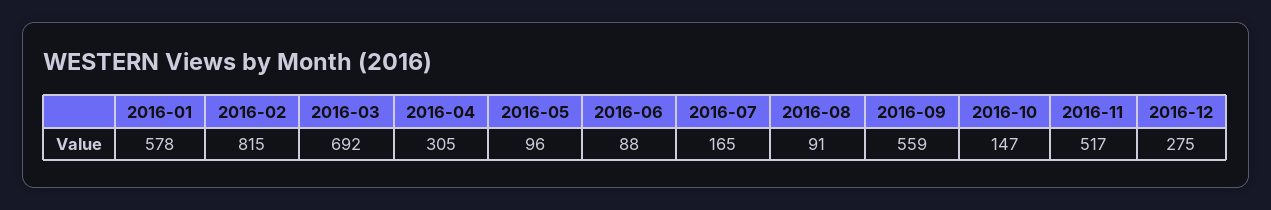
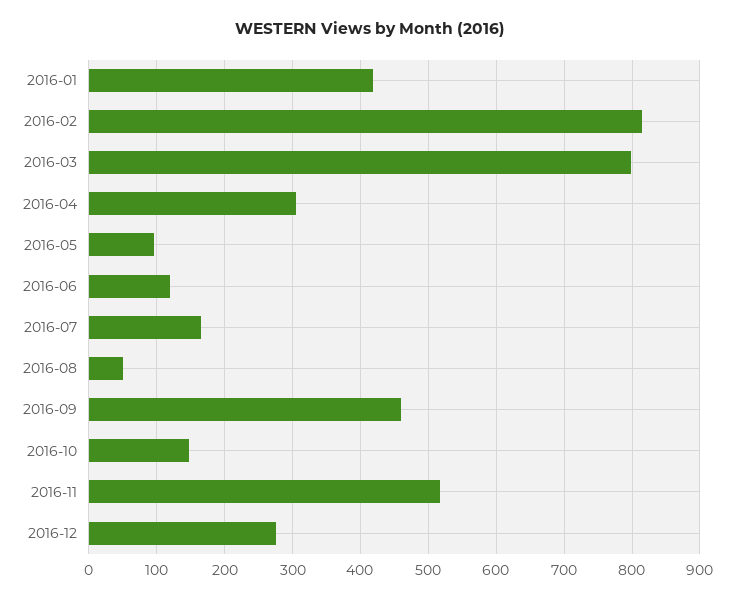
2016-01: 578 -> 420
2016-03: 692 -> 800
2016-06: 88 -> 120
2016-08: 91 -> 50
2016-09: 559 -> 460

